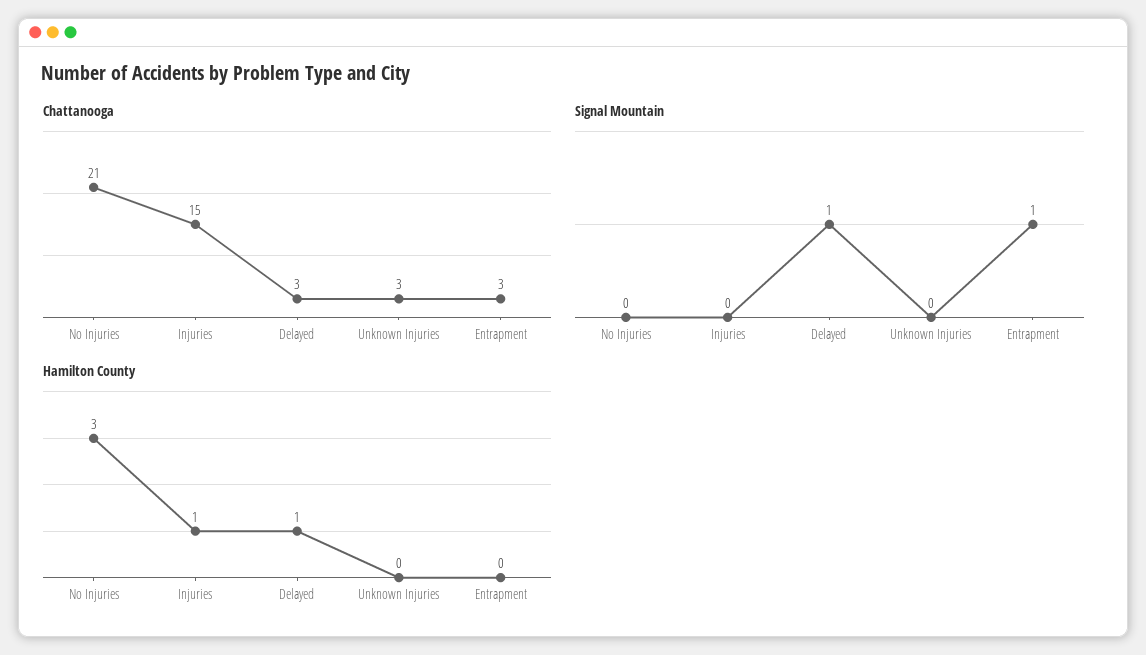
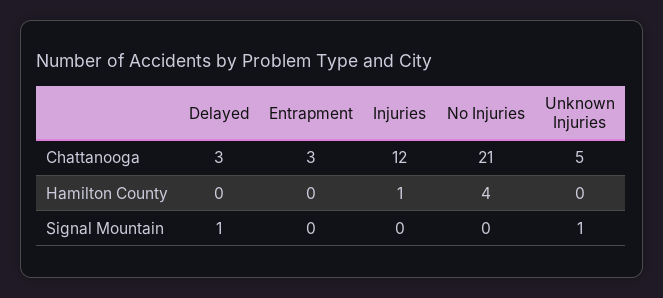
Chattanooga, Injuries: 15 -> 12
Chattanooga, Unknown Injuries: 3 -> 5
Signal Mountain, Unknown Injuries: 0 -> 1
Signal Mountain, Entrapment: 1 -> 0
Hamilton County, No Injuries: 3 -> 4
Hamilton County, Delayed: 1 -> 0

